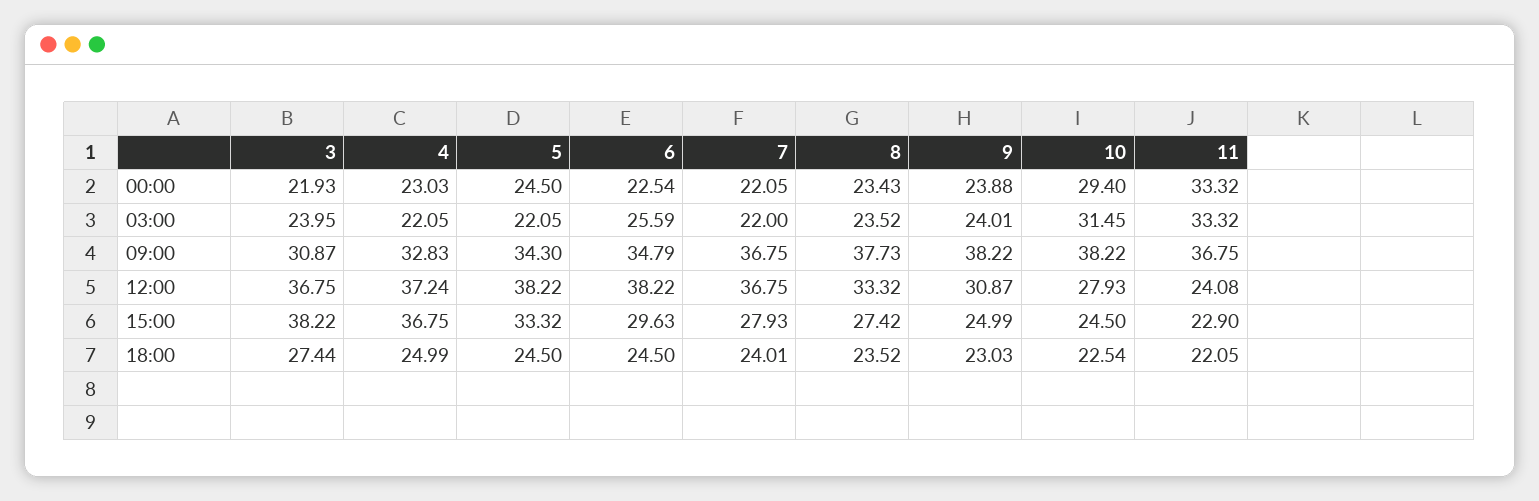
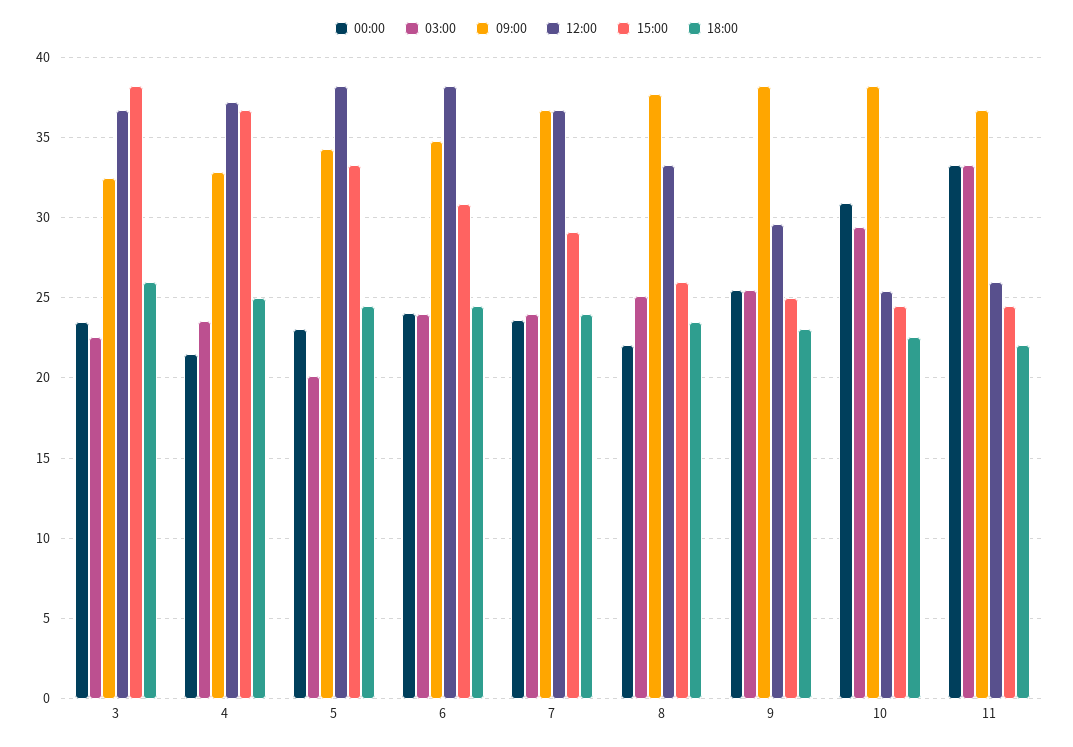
00:00, 3: 21.93 -> 23.5
00:00, 4: 23.03 -> 21.5
00:00, 5: 24.5 -> 23
00:00, 6: 22.54 -> 24
00:00, 7: 22.05 -> 23.5
00:00, 8: 23.43 -> 22
00:00, 9: 23.88 -> 25.5
00:00, 10: 29.4 -> 31
03:00, 3: 23.95 -> 22.5
03:00, 4: 22.05 -> 23.5
03:00, 5: 22.05 -> 20
03:00, 6: 25.59 -> 24
03:00, 7: 22 -> 24
03:00, 8: 23.52 -> 25
03:00, 9: 24.01 -> 25.5
03:00, 10: 31.45 -> 29.5
09:00, 3: 30.87 -> 32.5
12:00, 9: 30.87 -> 29.5
12:00, 10: 27.93 -> 25.5
12:00, 11: 24.08 -> 26
15:00, 6: 29.63 -> 31
15:00, 7: 27.93 -> 29
15:00, 8: 27.42 -> 26
15:00, 11: 22.9 -> 24.5
18:00, 3: 27.44 -> 26

